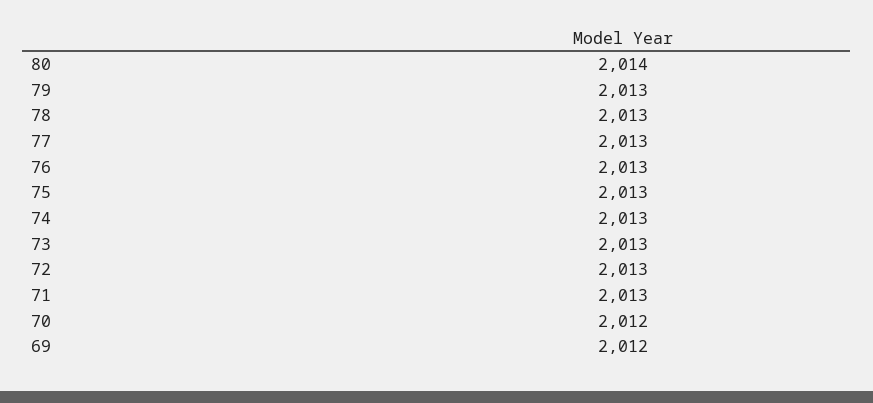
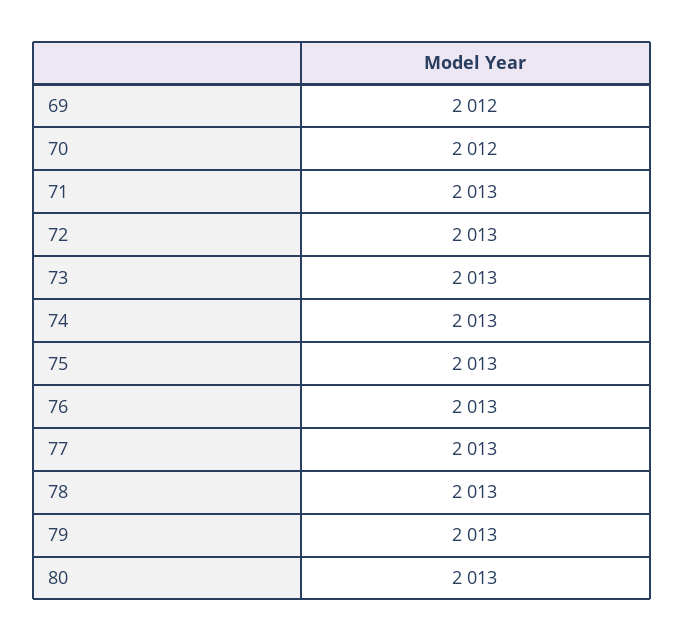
80: 2014 -> 2013

